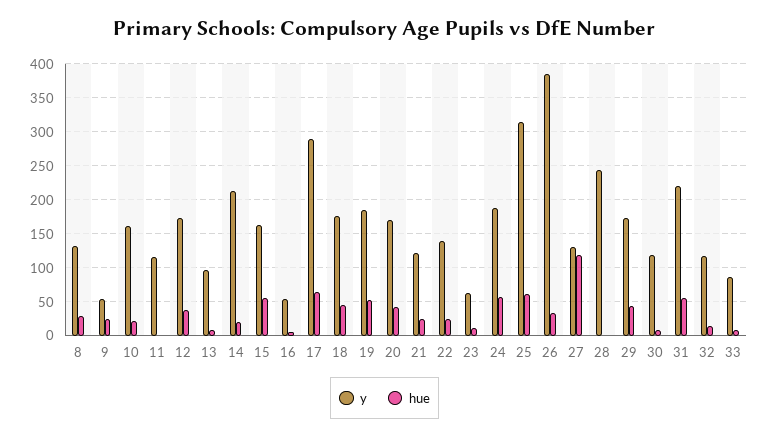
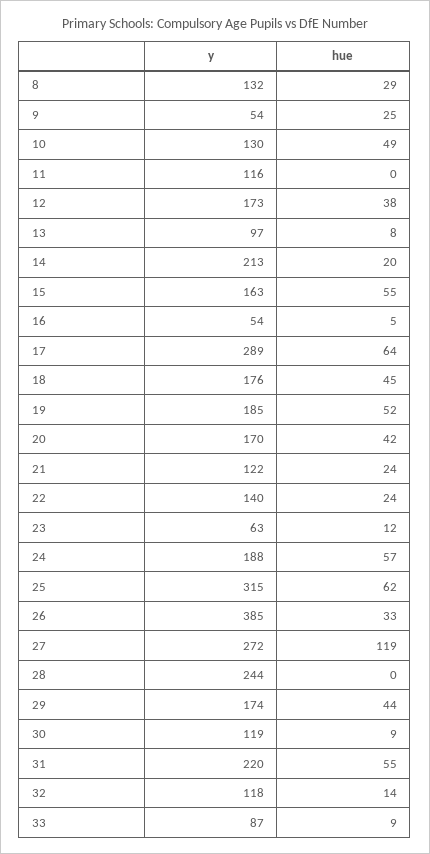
y, 10: 160 -> 130
hue, 10: 20 -> 49
y, 27: 130 -> 272

